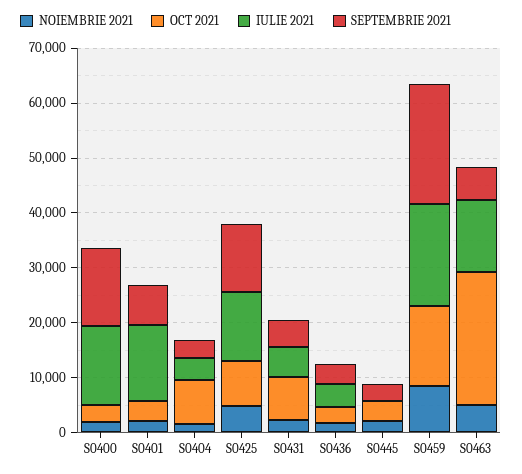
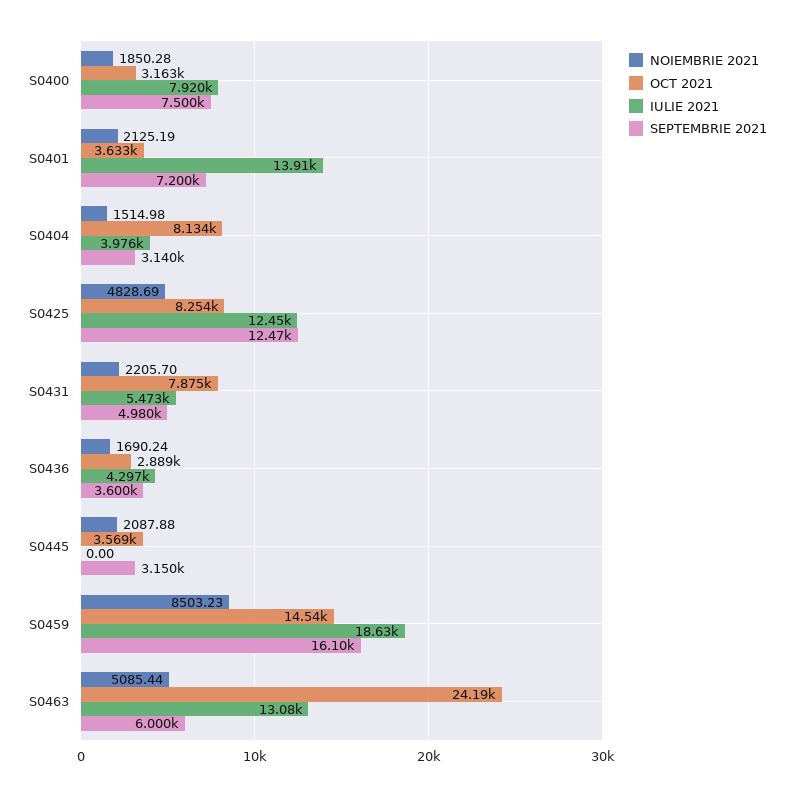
IULIE 2021, S0400: 14000 -> 7920
SEPTEMBRIE 2021, S0400: 14000 -> 7500
SEPTEMBRIE 2021, S0459: 22000 -> 16100

